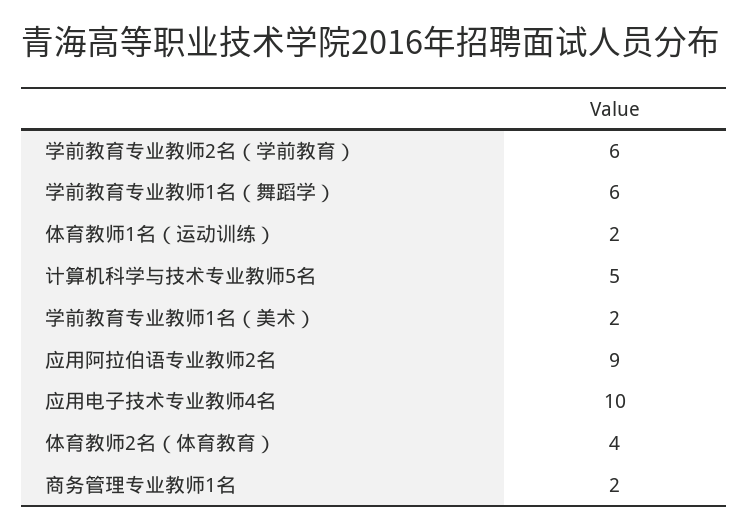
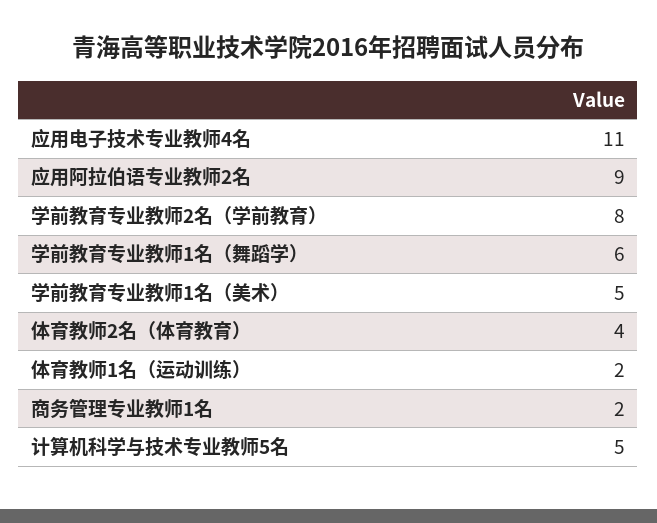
学前教育专业教师2名（学前教育）: 6 -> 8
学前教育专业教师1名（美术）: 2 -> 5
应用电子技术专业教师4名: 10 -> 11

